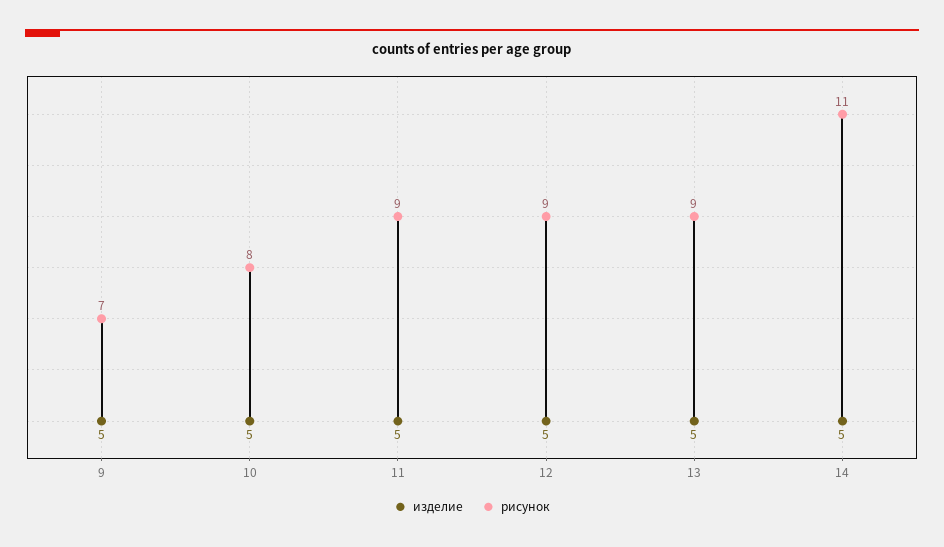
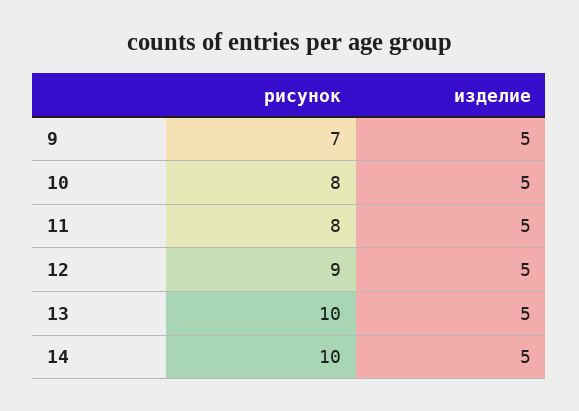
рисунок, 11: 9 -> 8
рисунок, 13: 9 -> 10
рисунок, 14: 11 -> 10

